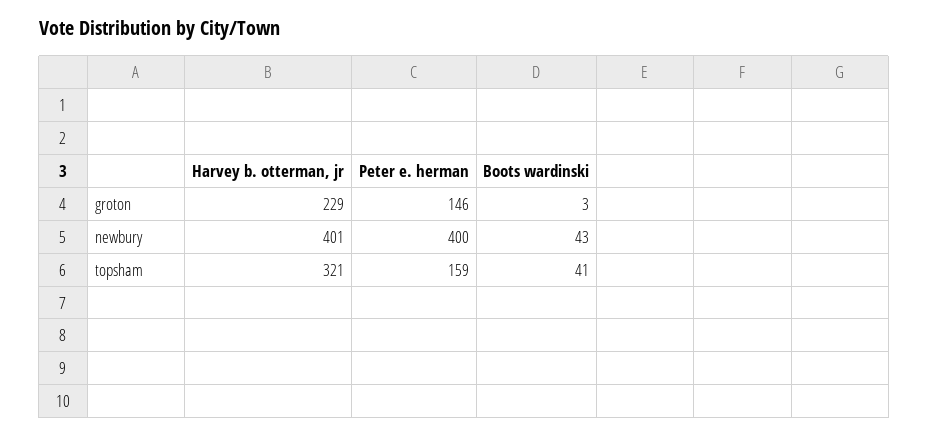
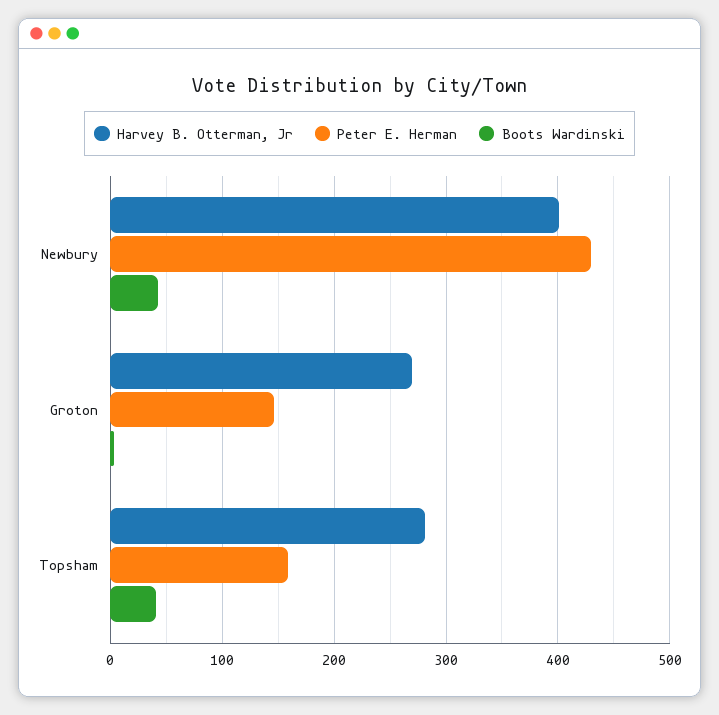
Harvey b. otterman, jr, groton: 229 -> 270
Peter e. herman, newbury: 400 -> 430
Harvey b. otterman, jr, topsham: 321 -> 280

